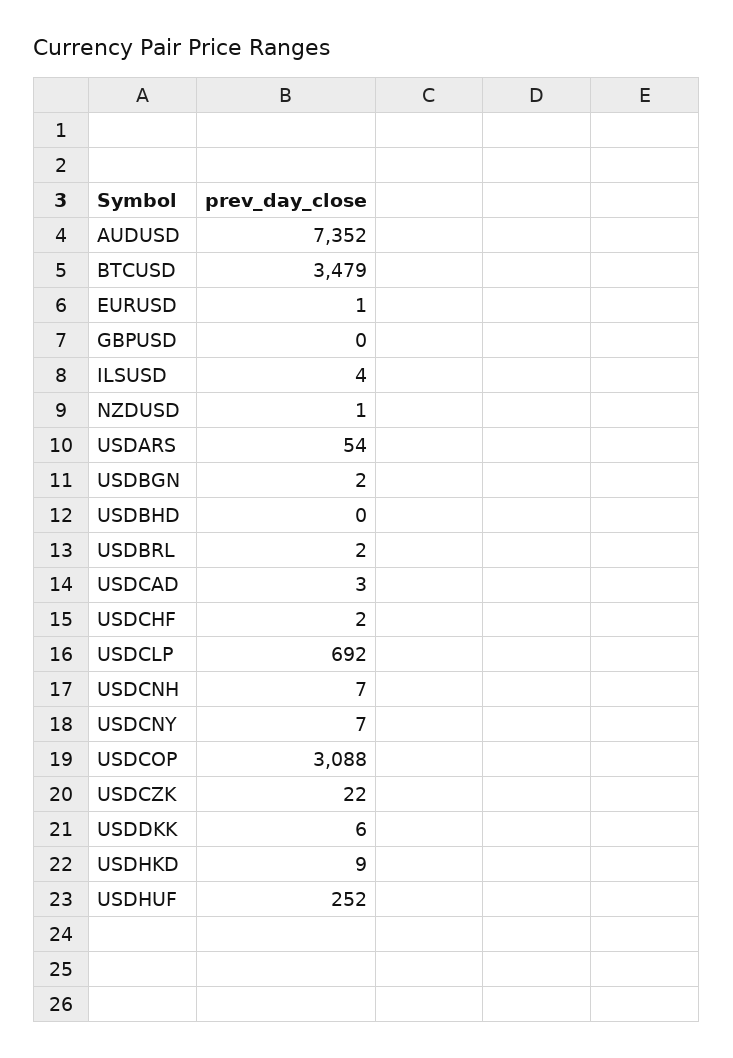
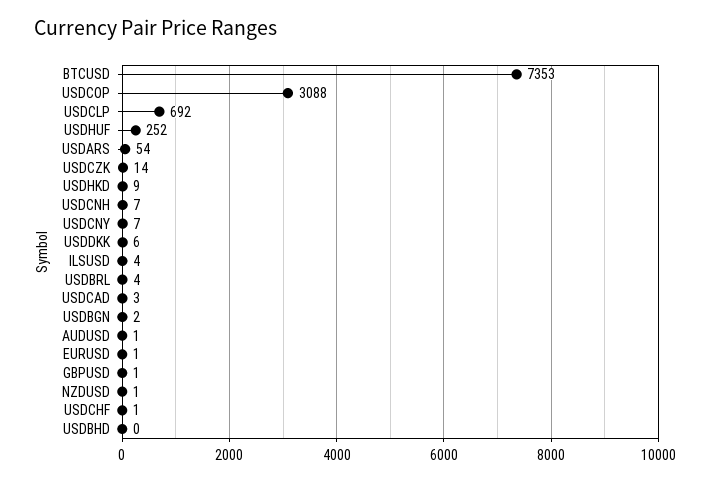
AUDUSD: 7352 -> 1
BTCUSD: 3479 -> 7353
GBPUSD: 0 -> 1
USDBRL: 2 -> 4
USDCHF: 2 -> 1
USDCZK: 22 -> 14

